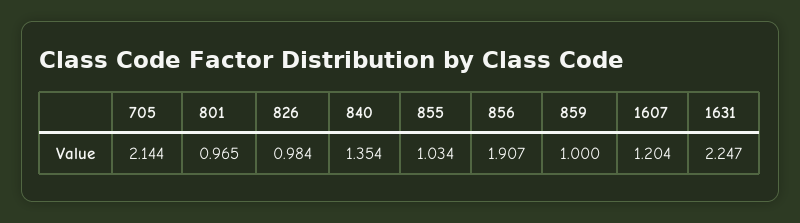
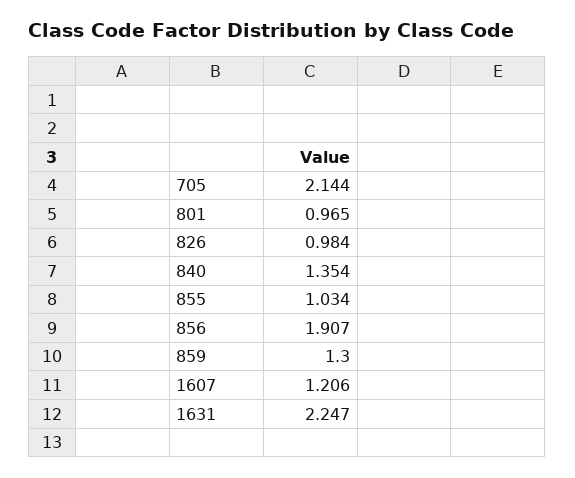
859: 1 -> 1.3
1607: 1.204 -> 1.206

